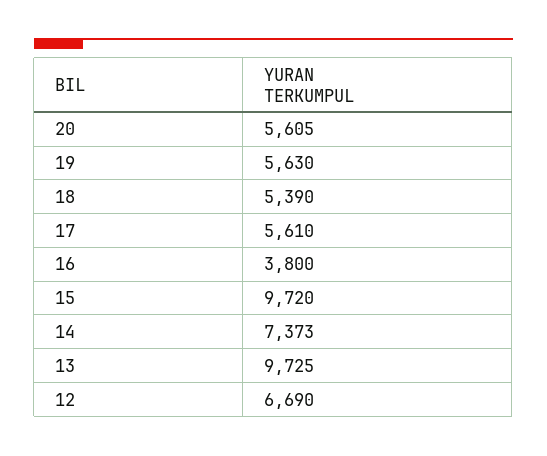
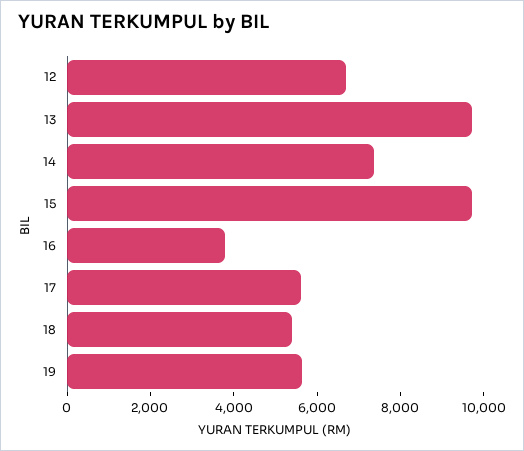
20: 5605 -> none

